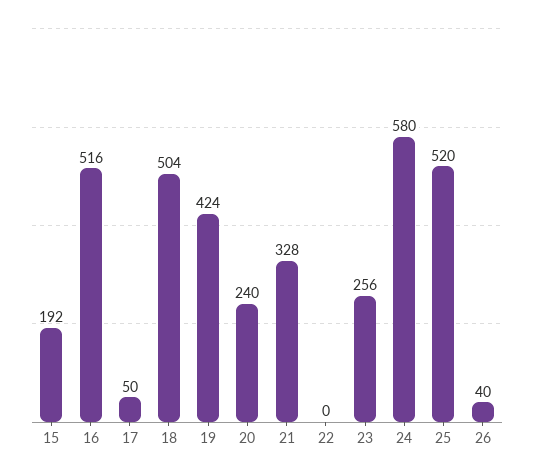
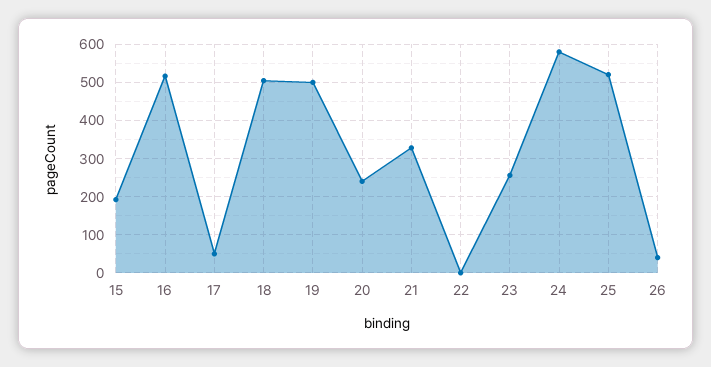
19: 424 -> 500

